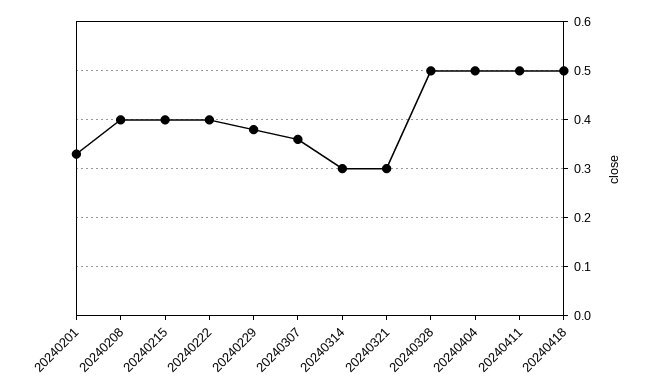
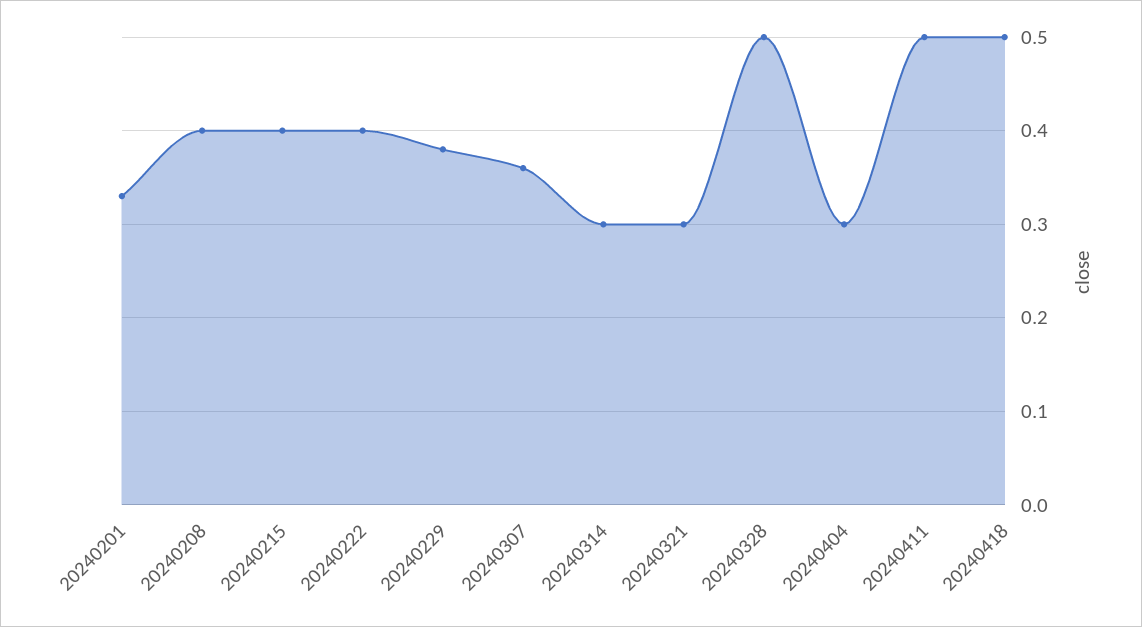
20240404: 0.5 -> 0.3

